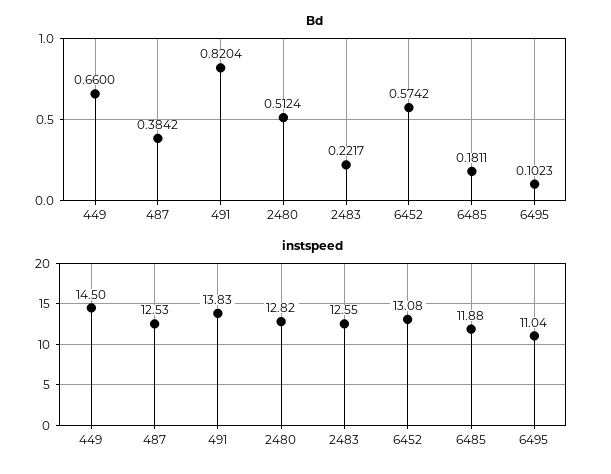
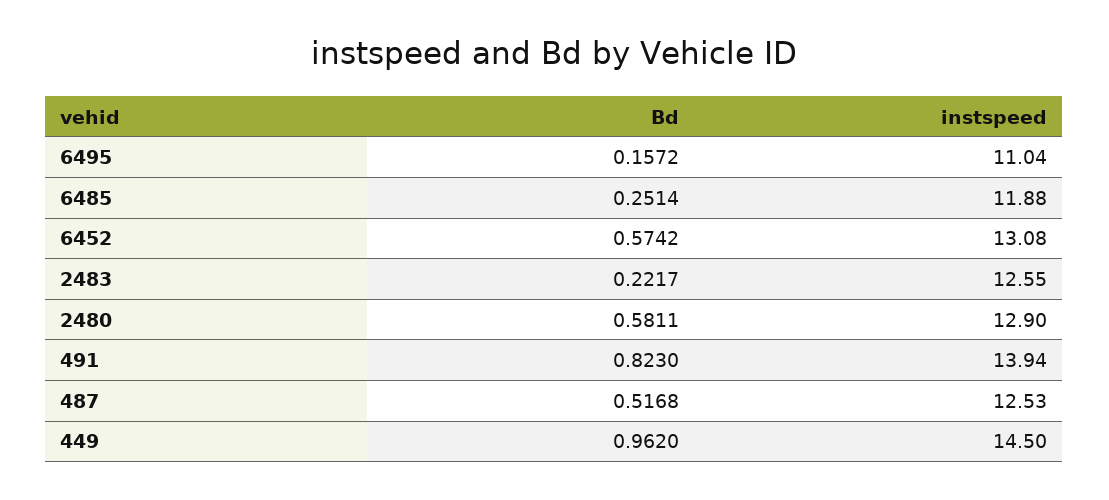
Bd, 449: 0.66 -> 0.962
Bd, 487: 0.3842 -> 0.5168
Bd, 491: 0.8204 -> 0.823
Bd, 2480: 0.5124 -> 0.5811
Bd, 6485: 0.1811 -> 0.2514
Bd, 6495: 0.1023 -> 0.1572
instspeed, 491: 13.83 -> 13.94
instspeed, 2480: 12.82 -> 12.9

